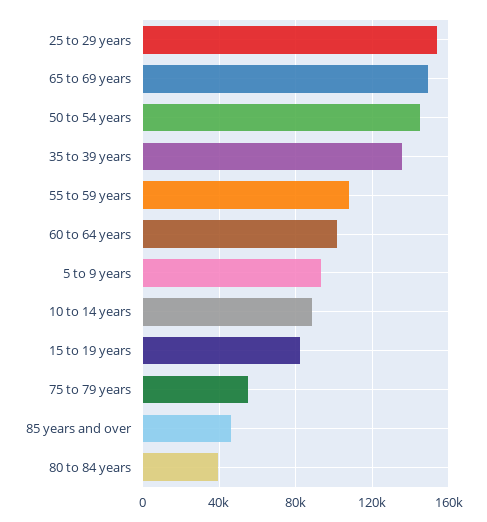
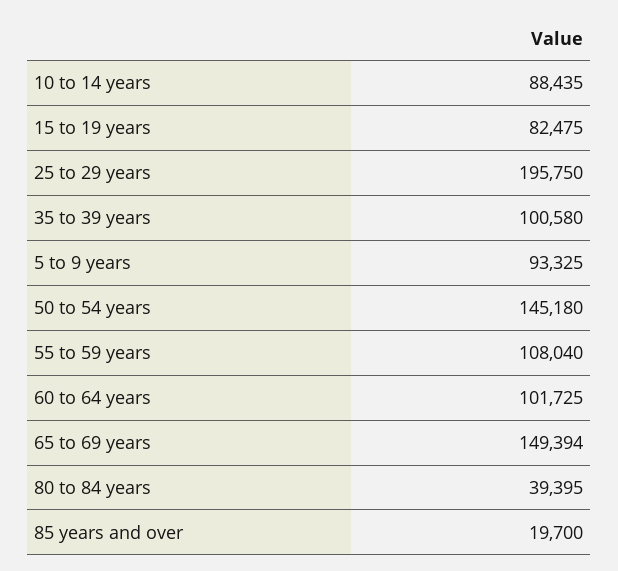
25 to 29 years: 155000 -> 195750
35 to 39 years: 135000 -> 100580
75 to 79 years: 55000 -> none
85 years and over: 45000 -> 19700

